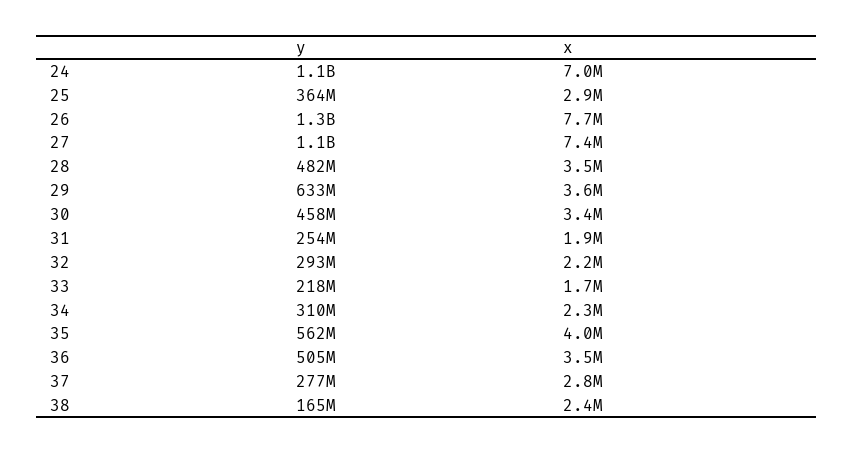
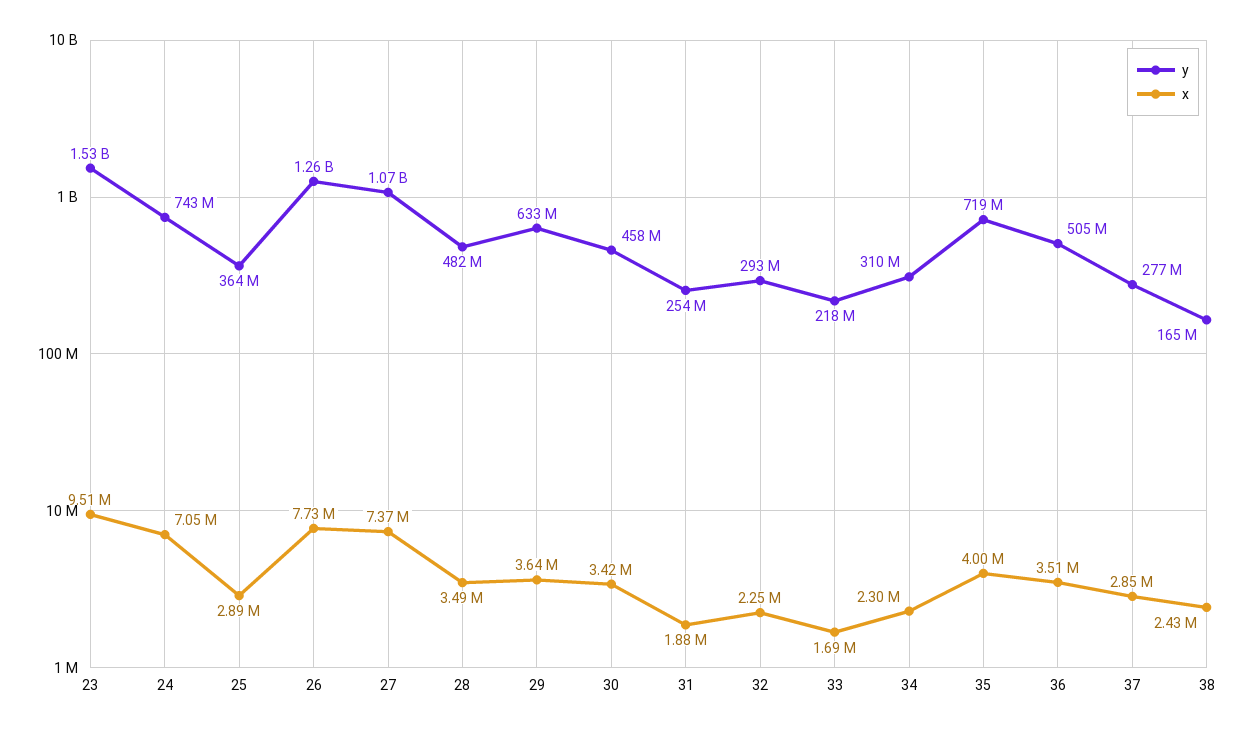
y, 24: 1100000000 -> 743000000
y, 35: 562000000 -> 719000000
y, 23: none -> 1530000000
x, 23: none -> 9510000

